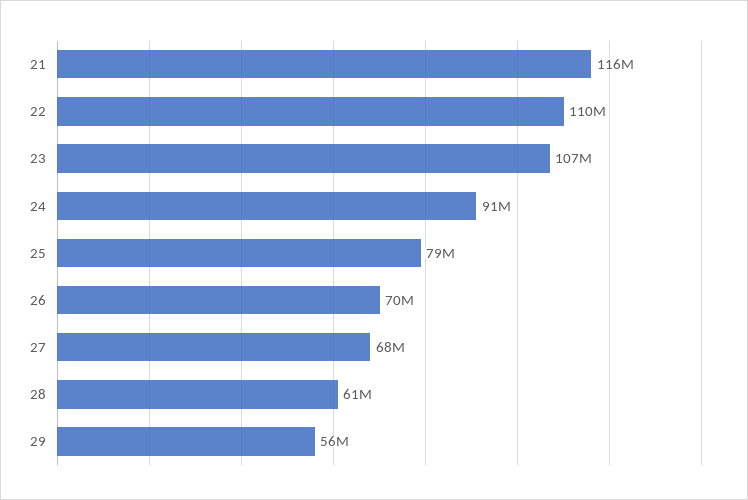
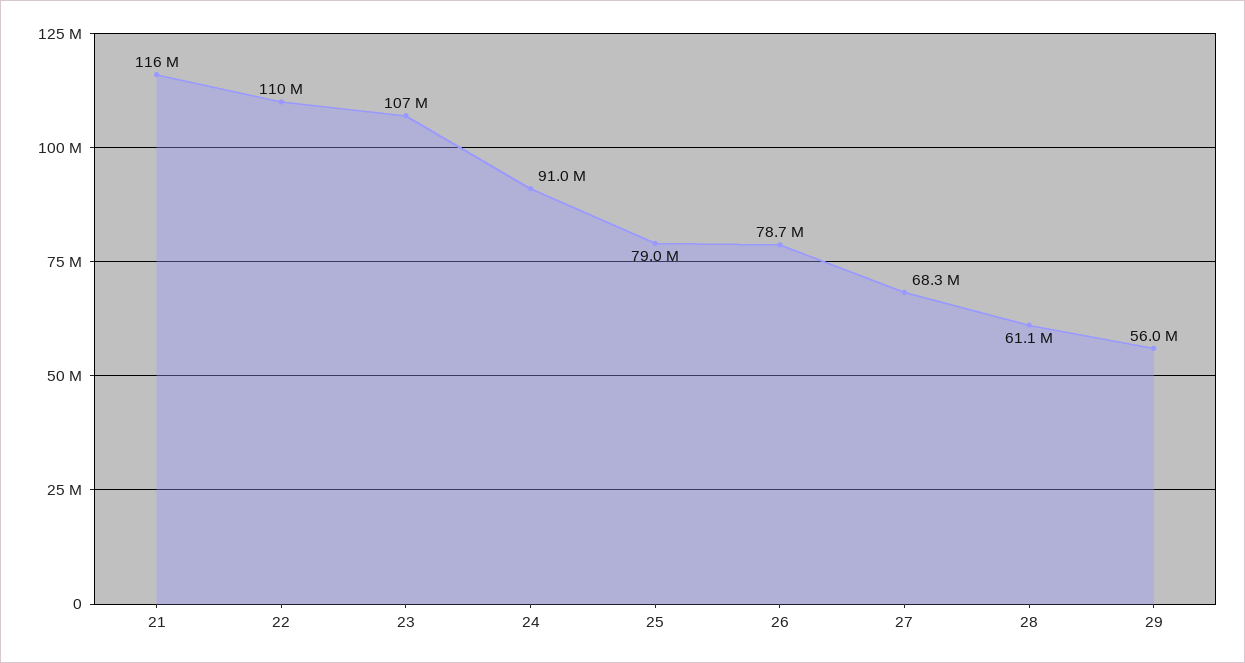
26: 70000000 -> 78700000

